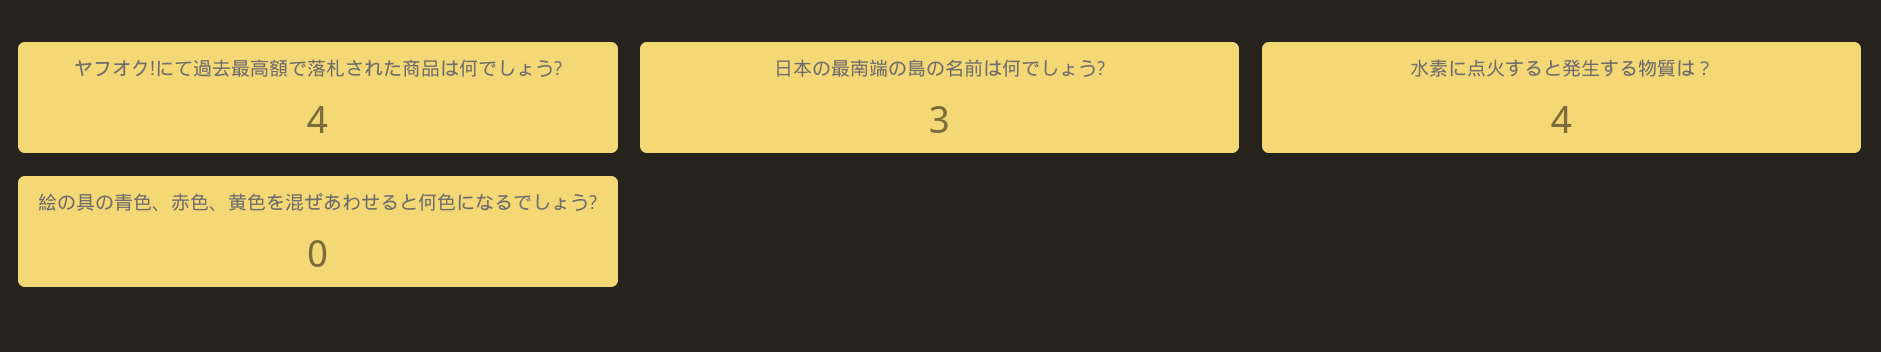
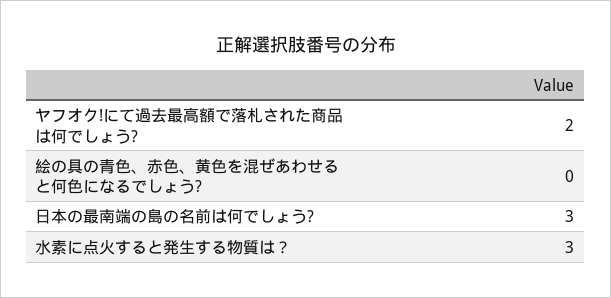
ヤフオク!にて過去最高額で落札された商品は何でしょう?: 4 -> 2
水素に点火すると発生する物質は？: 4 -> 3

